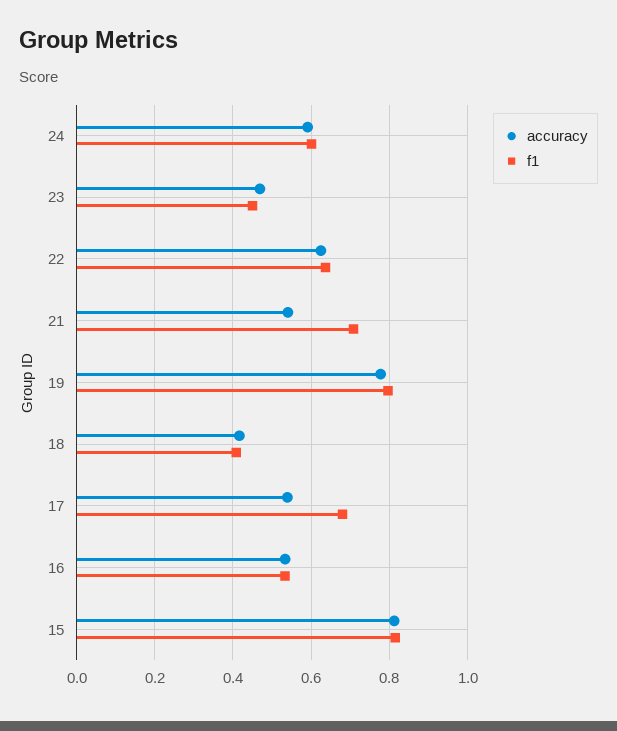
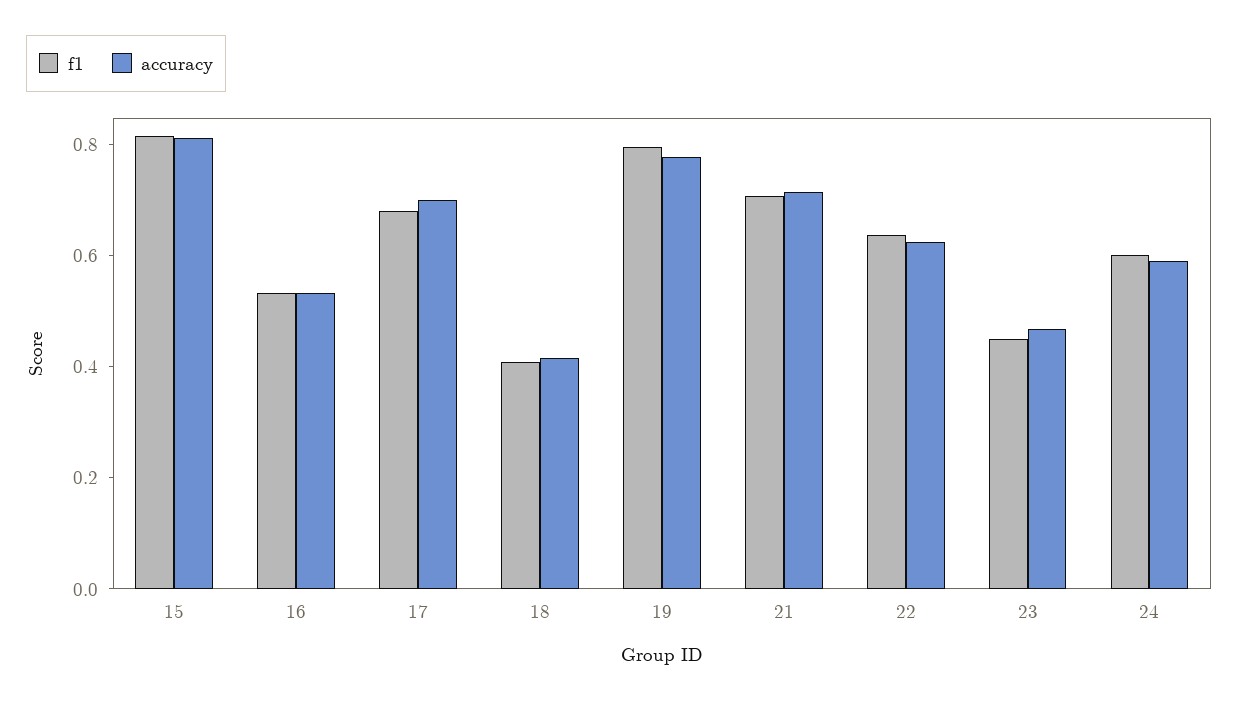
accuracy, 21: 0.54 -> 0.7
accuracy, 17: 0.54 -> 0.7

